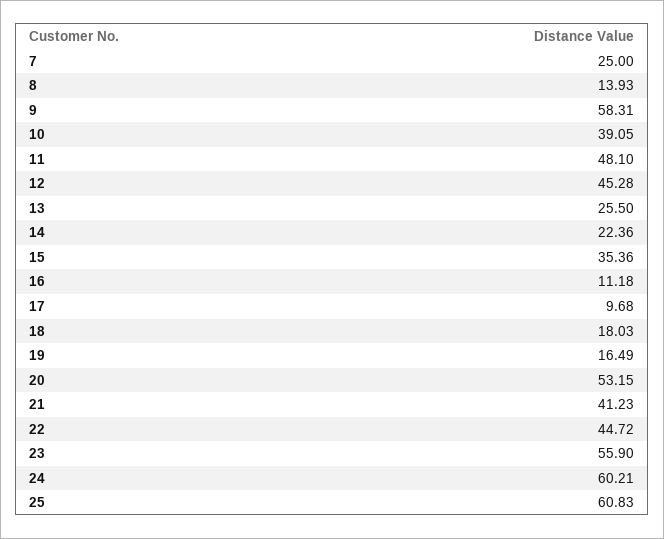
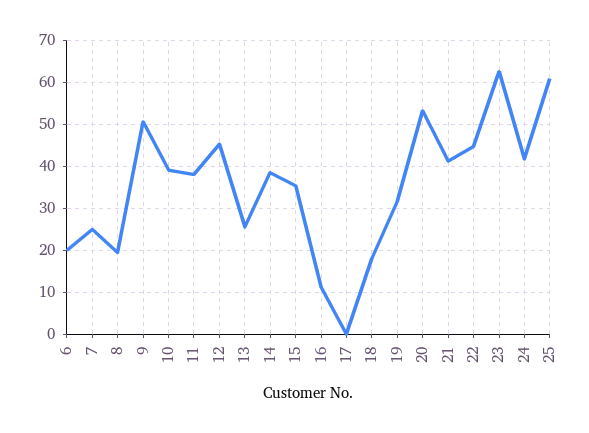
8: 13.93 -> 20
9: 58.31 -> 50
11: 48.1 -> 38
14: 22.36 -> 38
17: 9.68 -> 0
19: 16.49 -> 32
23: 55.9 -> 62
24: 60.21 -> 42
6: none -> 20

